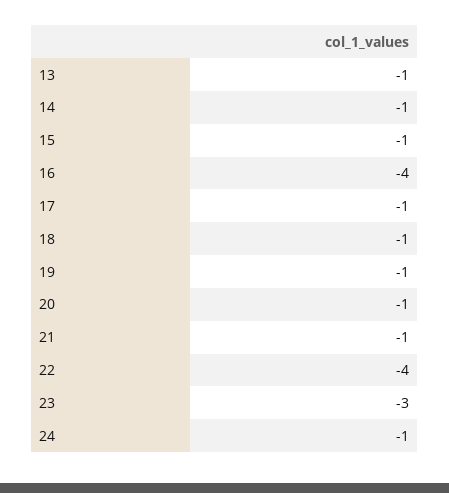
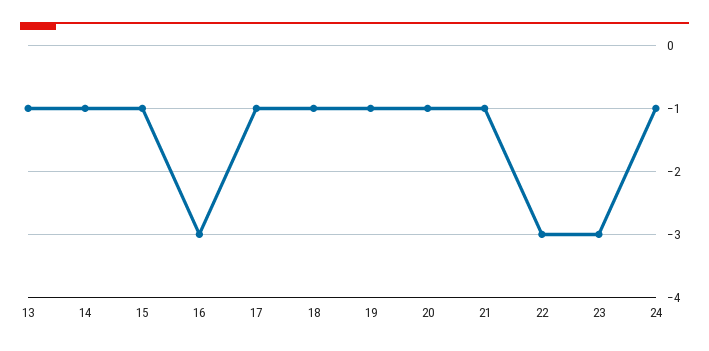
16: -4 -> -3
22: -4 -> -3

